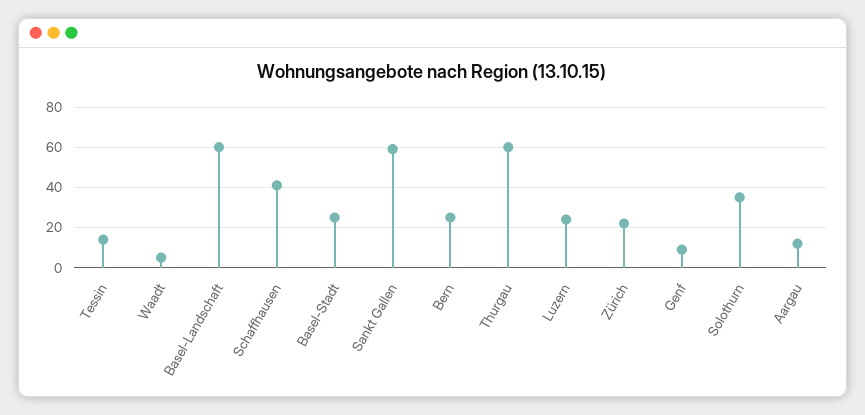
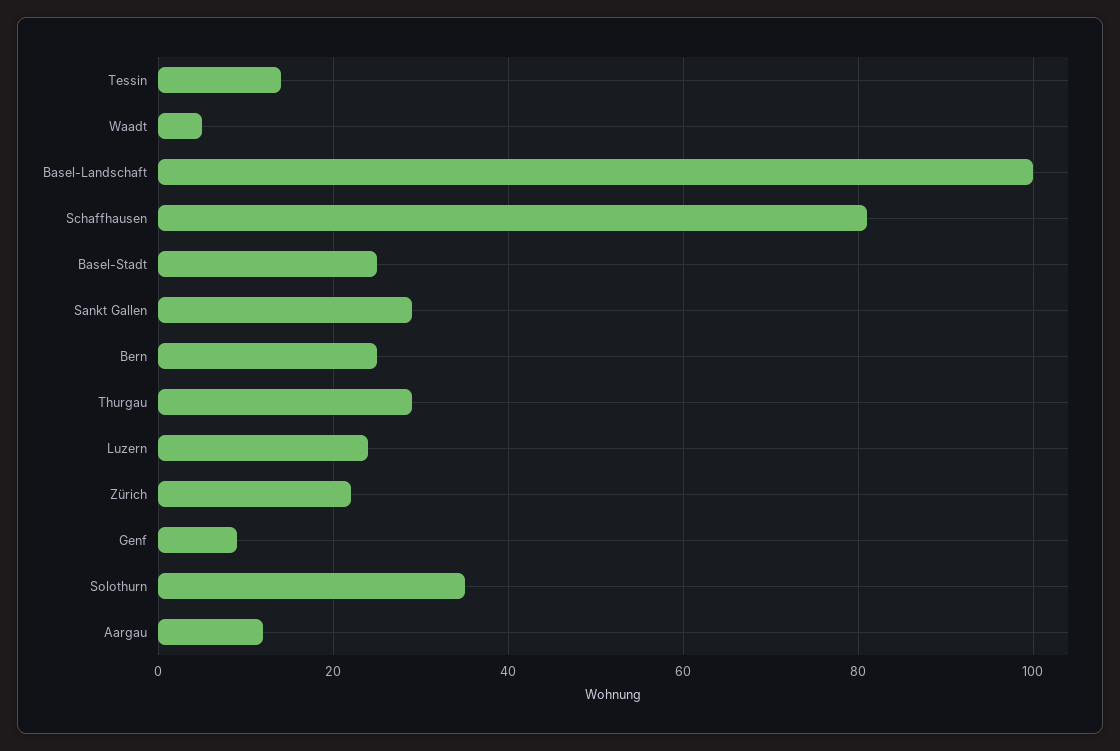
Basel-Landschaft: 60 -> 100
Schaffhausen: 40 -> 80
Sankt Gallen: 60 -> 30
Thurgau: 60 -> 30

